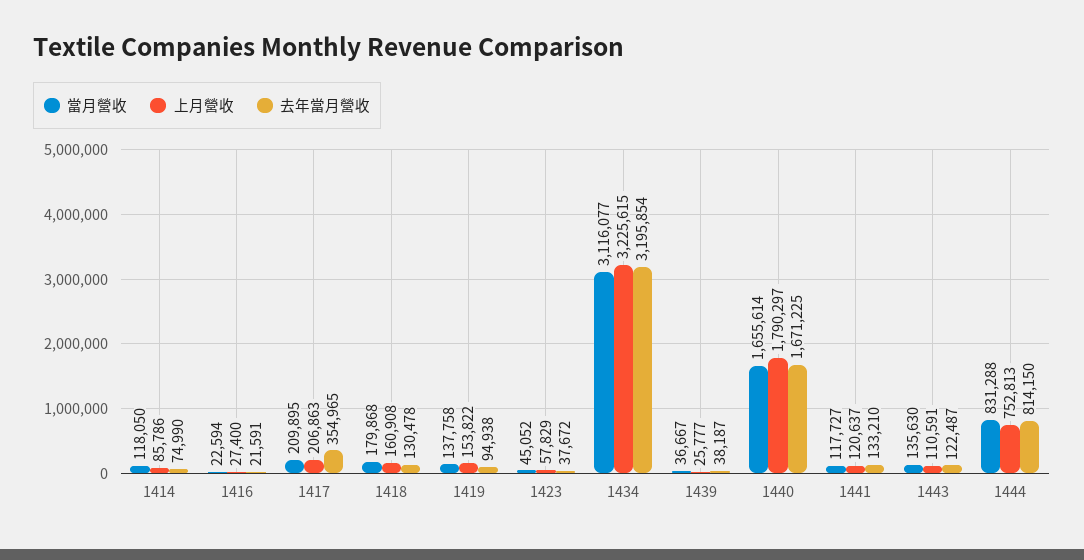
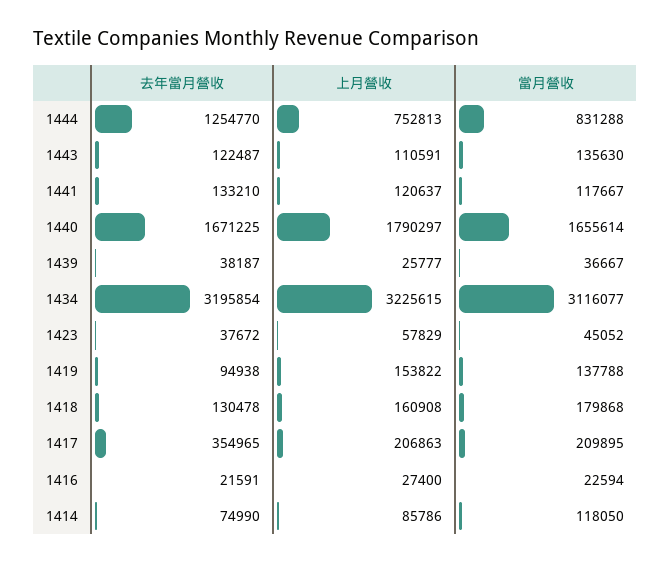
當月營收, 1419: 137758 -> 137788
當月營收, 1441: 117727 -> 117667
去年當月營收, 1444: 814150 -> 1254770

